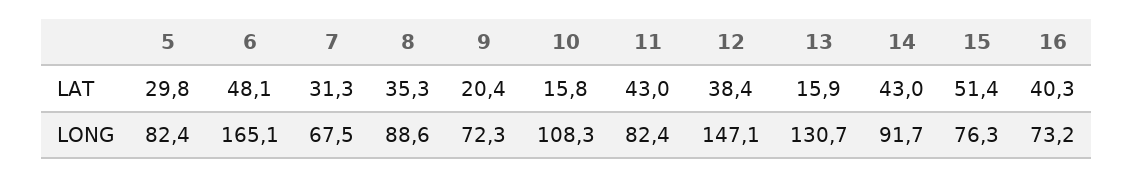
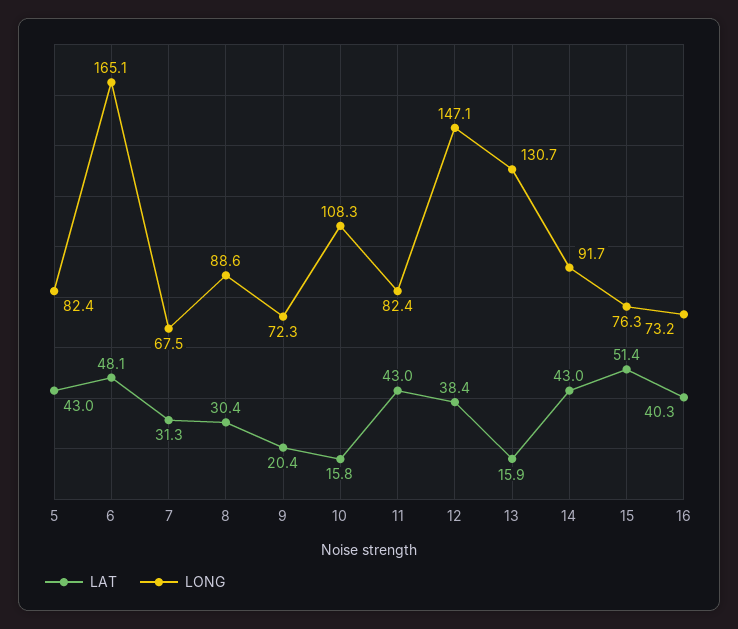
LAT, 5: 29.8 -> 43
LAT, 8: 35.3 -> 30.4

